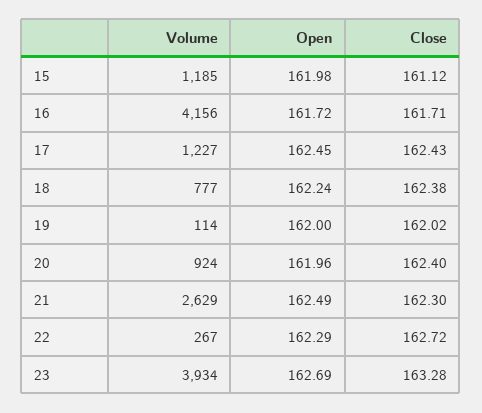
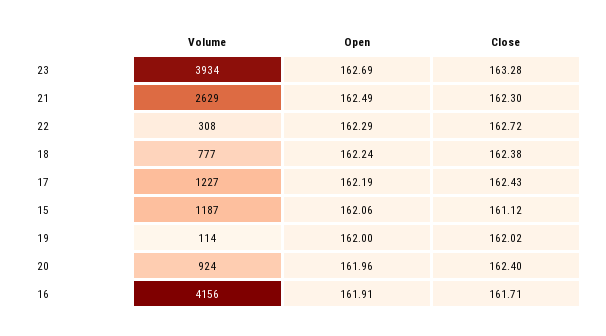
Volume, 15: 1185 -> 1187
Open, 15: 161.98 -> 162.06
Open, 16: 161.72 -> 161.91
Open, 17: 162.45 -> 162.19
Volume, 22: 267 -> 308

